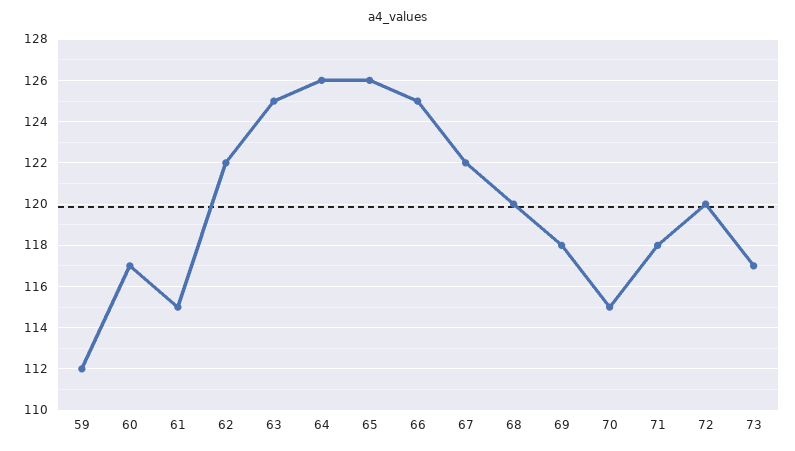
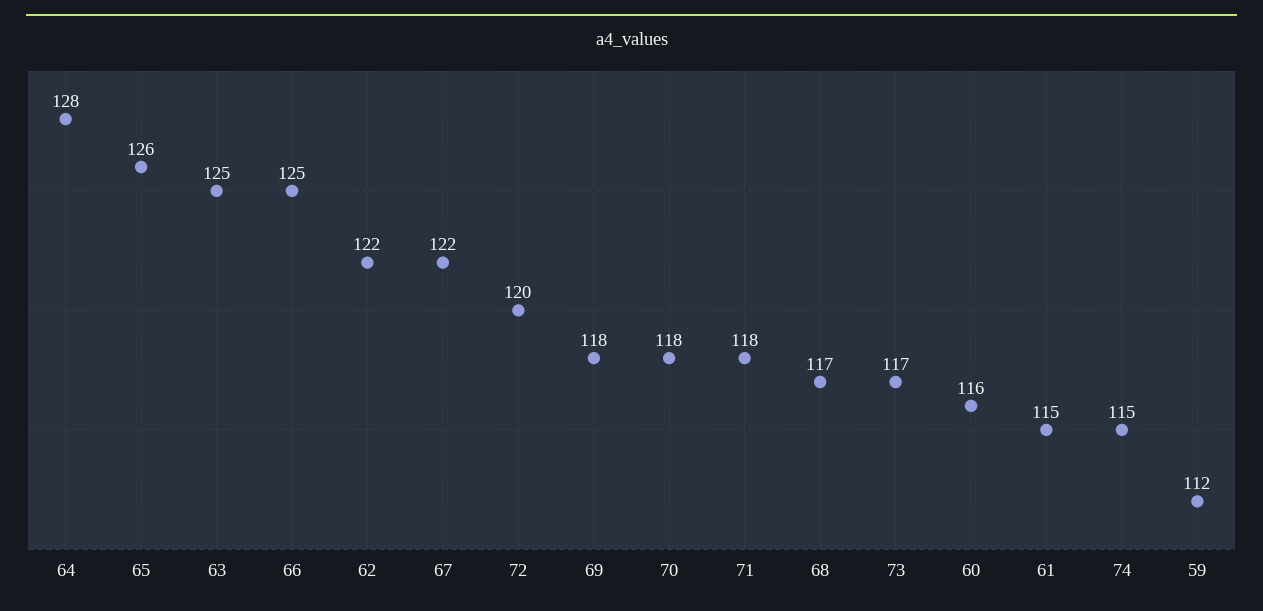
60: 117 -> 116
64: 126 -> 128
68: 120 -> 117
70: 115 -> 118
74: none -> 115

